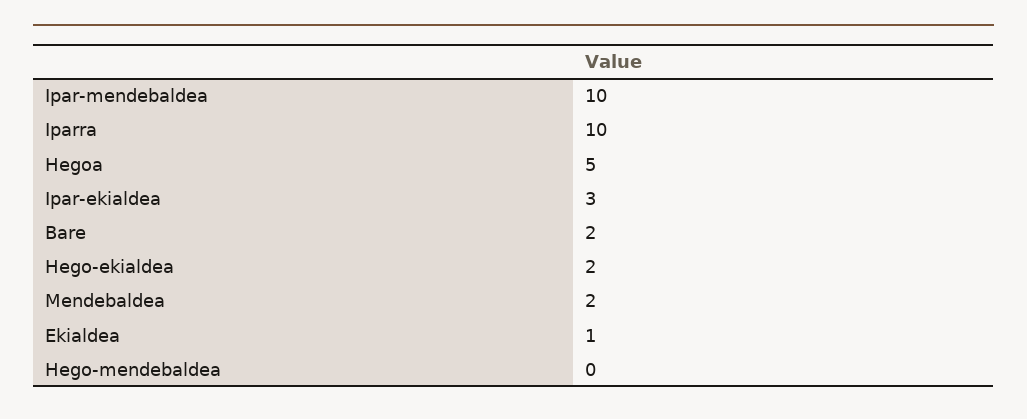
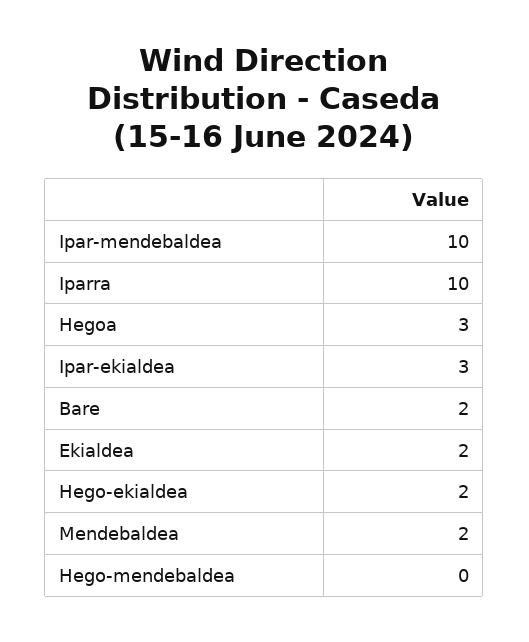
Hegoa: 5 -> 3
Ekialdea: 1 -> 2

